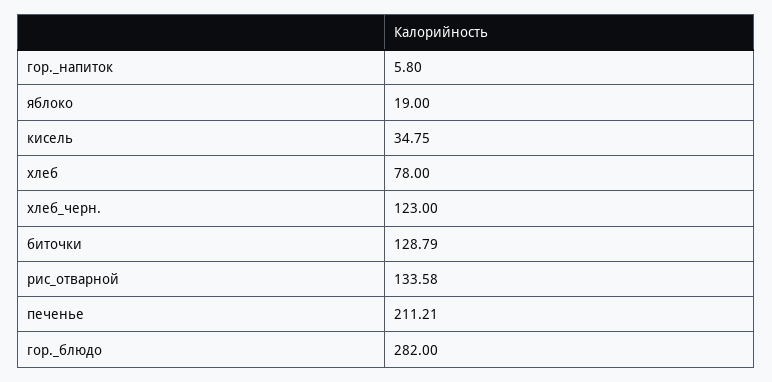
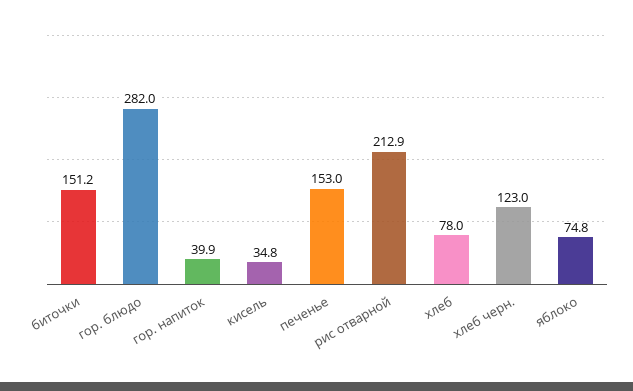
гор._напиток: 5.8 -> 39.9
яблоко: 19 -> 74.8
биточки: 128.79 -> 151.2
рис_отварной: 133.58 -> 212.9
печенье: 211.21 -> 153

